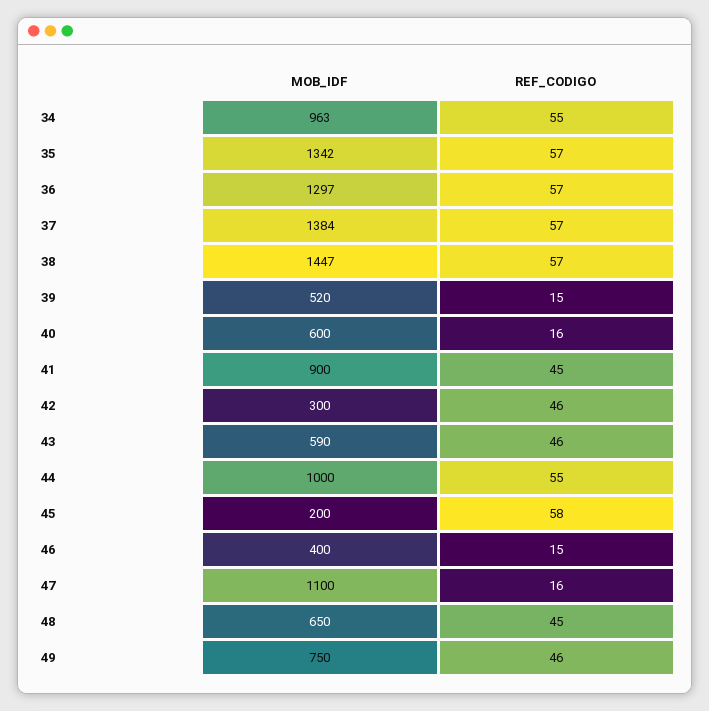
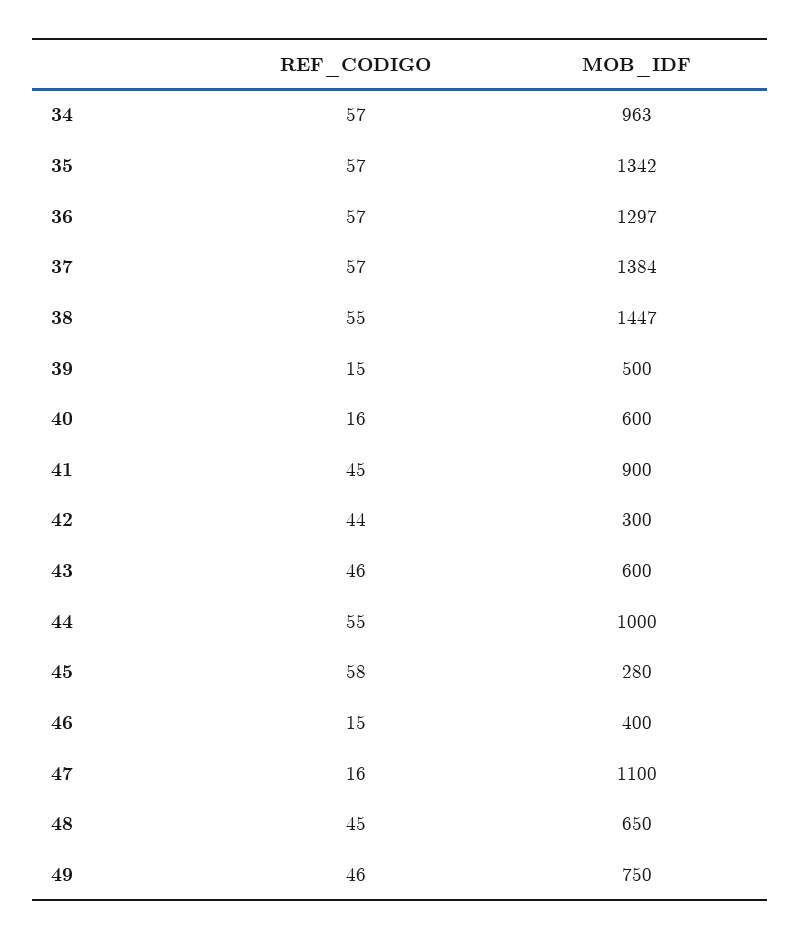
REF_CODIGO, 34: 55 -> 57
REF_CODIGO, 38: 57 -> 55
MOB_IDF, 39: 520 -> 500
REF_CODIGO, 42: 46 -> 44
MOB_IDF, 43: 590 -> 600
MOB_IDF, 45: 200 -> 280

